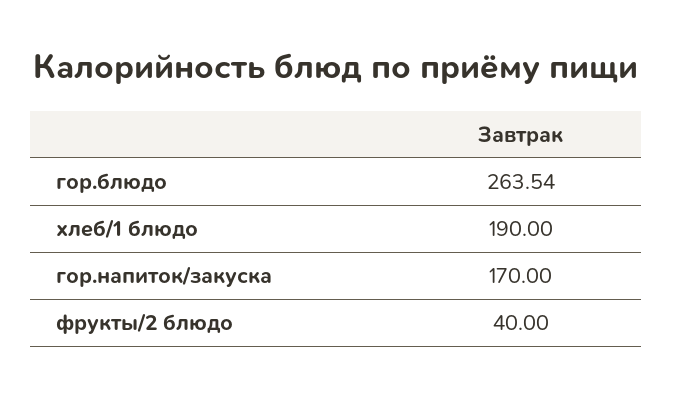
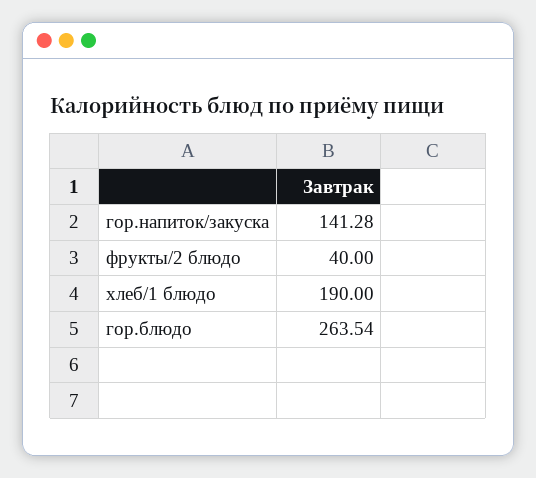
гор.напиток/закуска: 170 -> 141.28

